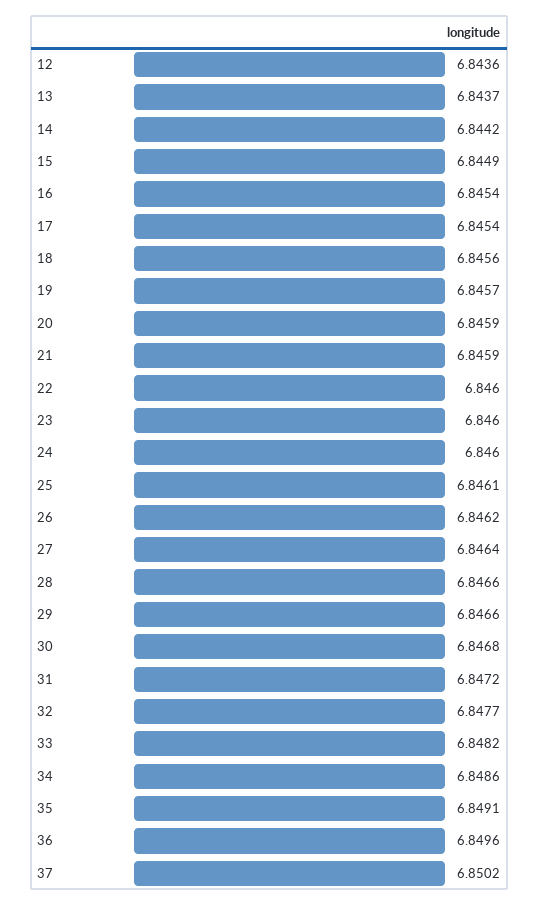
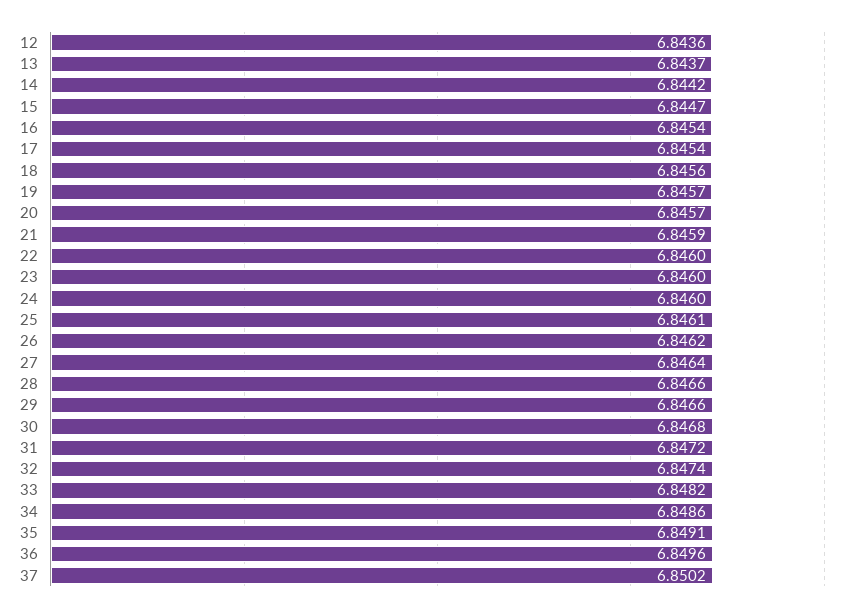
15: 6.8449 -> 6.8447
20: 6.8459 -> 6.8457
32: 6.8477 -> 6.8474

